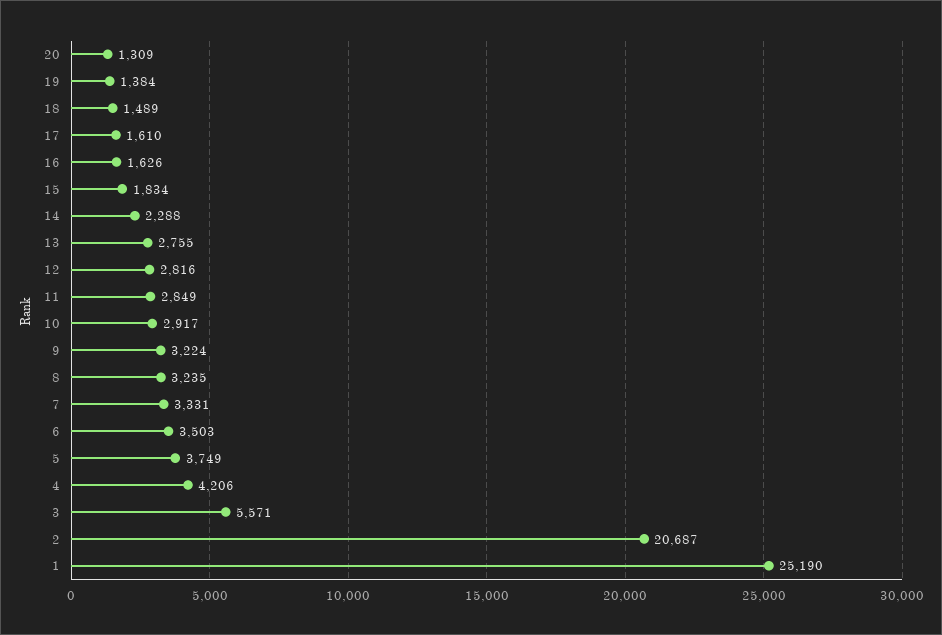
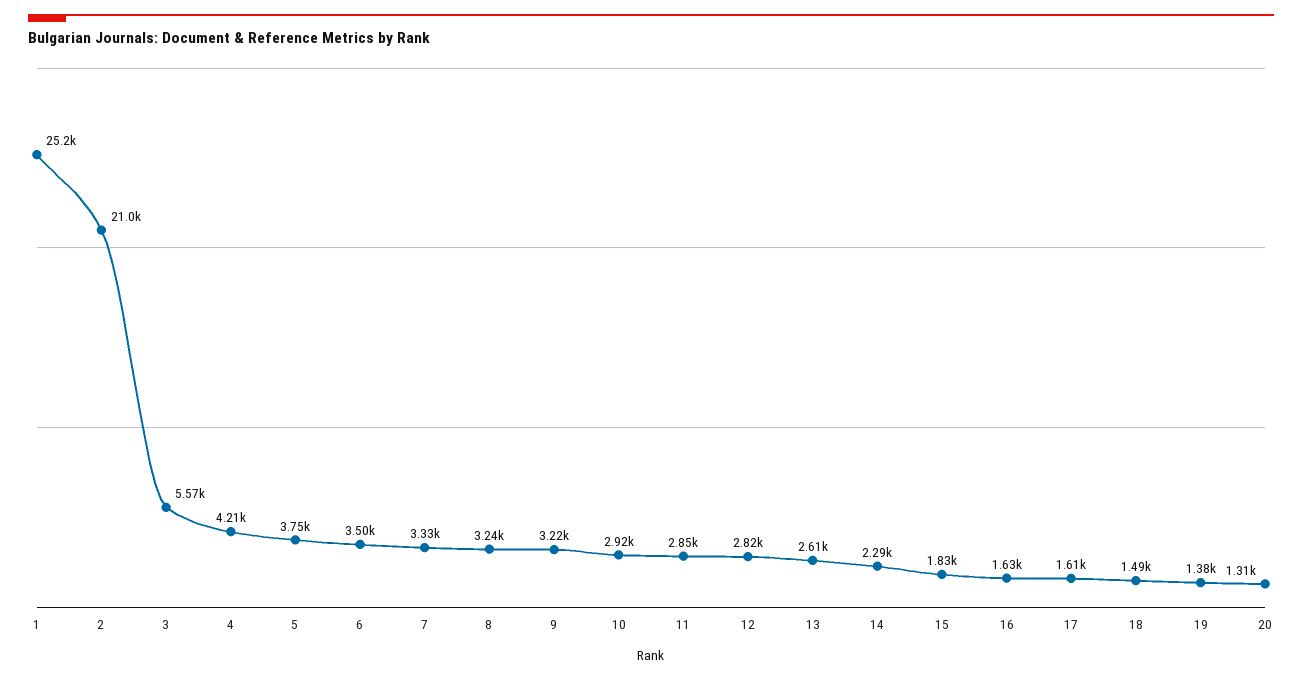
13: 2755 -> 2610
2: 20687 -> 21000

